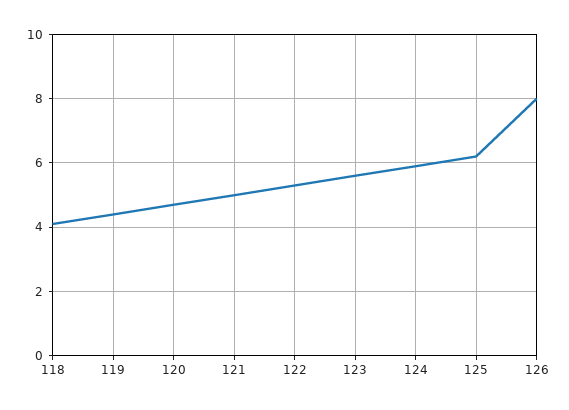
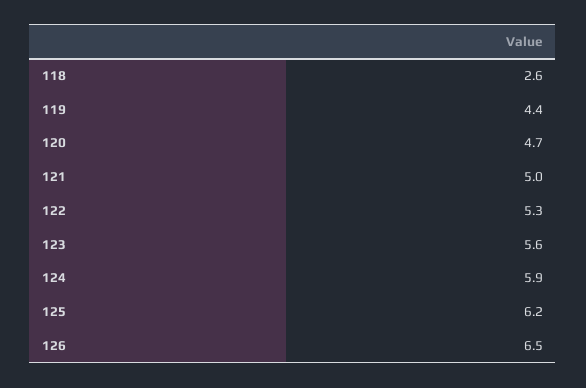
118: 4 -> 2.6
126: 8 -> 6.5

